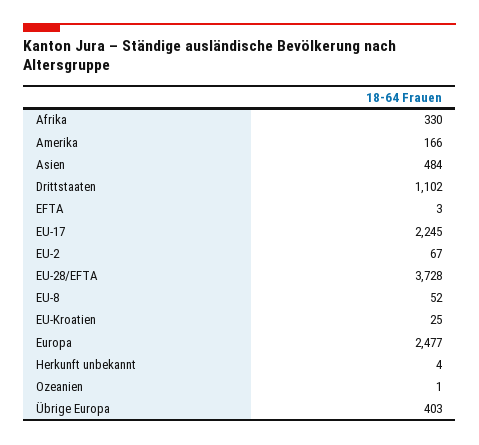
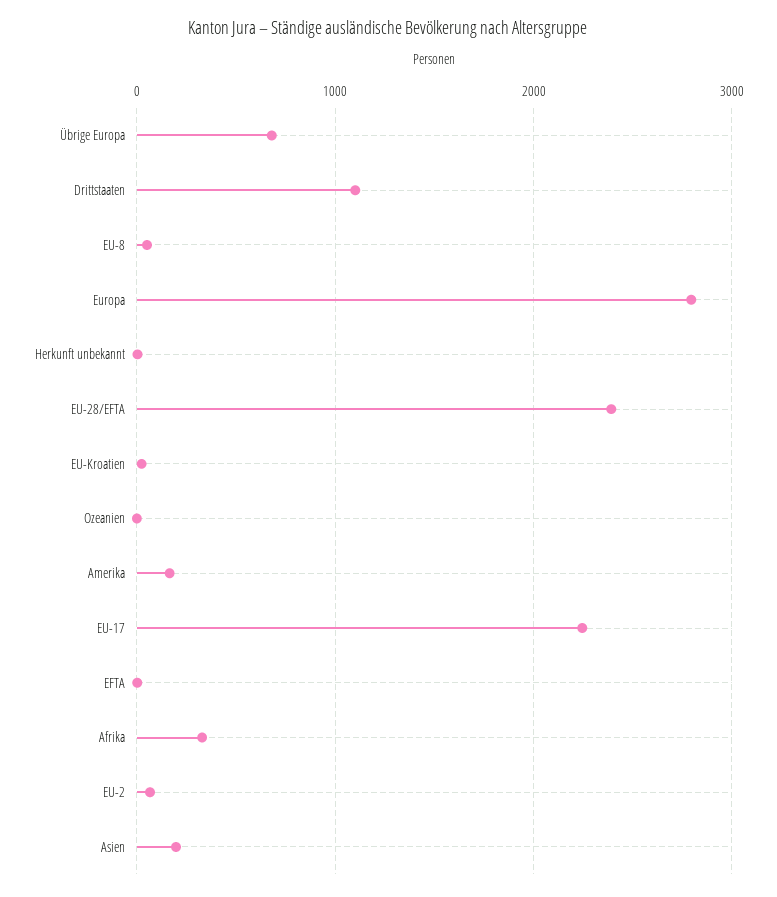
Asien: 484 -> 200
EU-28/EFTA: 3728 -> 2400
Europa: 2477 -> 2800
Übrige Europa: 403 -> 700

